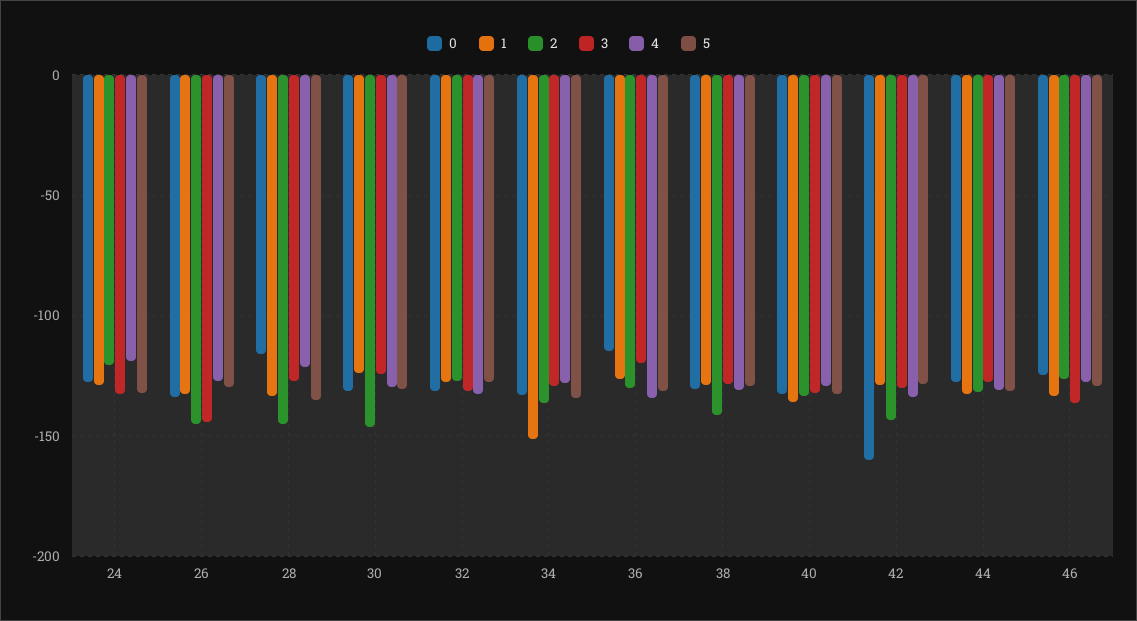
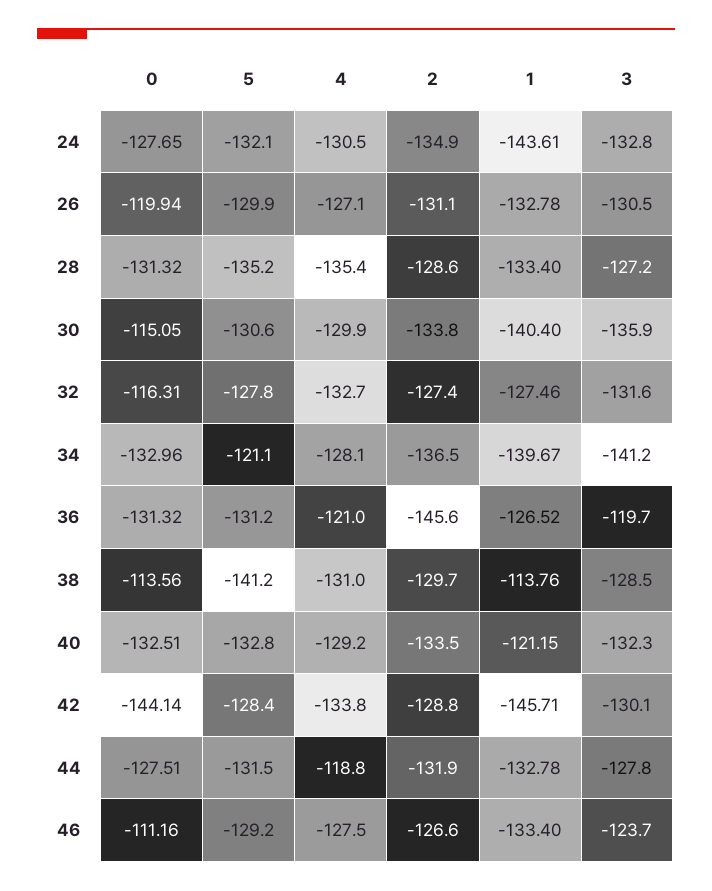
1, 24: -130 -> -143.61
2, 24: -120 -> -134.9
4, 24: -120 -> -130.5
0, 26: -135 -> -119.94
2, 26: -145 -> -131.1
3, 26: -145 -> -130.5
0, 28: -115 -> -131.32
2, 28: -145 -> -128.6
4, 28: -120 -> -135.4
0, 30: -130 -> -115.05
1, 30: -125 -> -140.4
2, 30: -145 -> -133.8
3, 30: -125 -> -135.9
0, 32: -130 -> -116.31
1, 34: -150 -> -139.67
3, 34: -130 -> -141.2
5, 34: -135 -> -121.1
0, 36: -115 -> -131.32
2, 36: -130 -> -145.6
4, 36: -135 -> -121
0, 38: -130 -> -113.56
1, 38: -130 -> -113.76
2, 38: -140 -> -129.7
5, 38: -130 -> -141.2
1, 40: -135 -> -121.15
0, 42: -160 -> -144.14
1, 42: -130 -> -145.71
2, 42: -145 -> -128.8
4, 44: -130 -> -118.8
0, 46: -125 -> -111.16
3, 46: -135 -> -123.7

